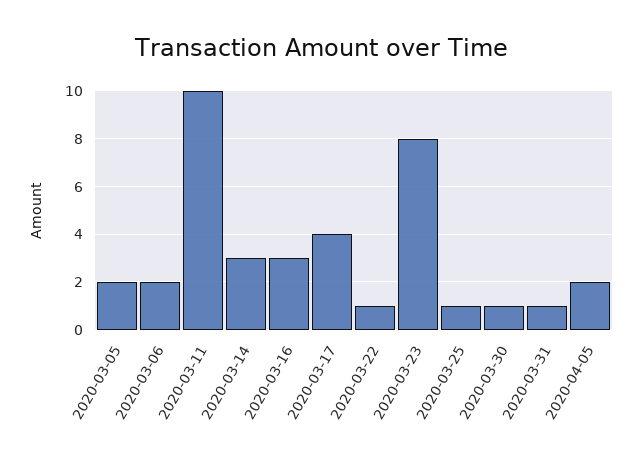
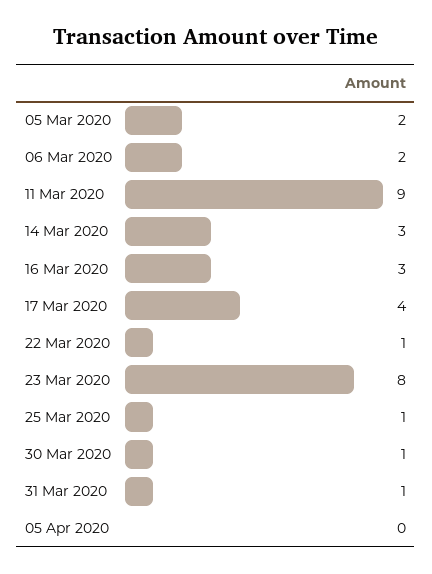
2020-03-11: 10 -> 9
2020-04-05: 2 -> 0

